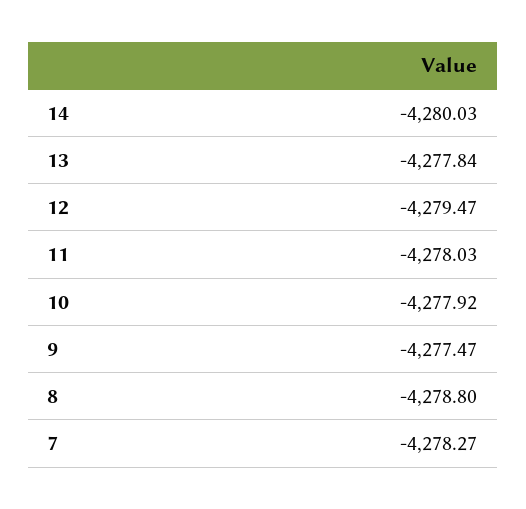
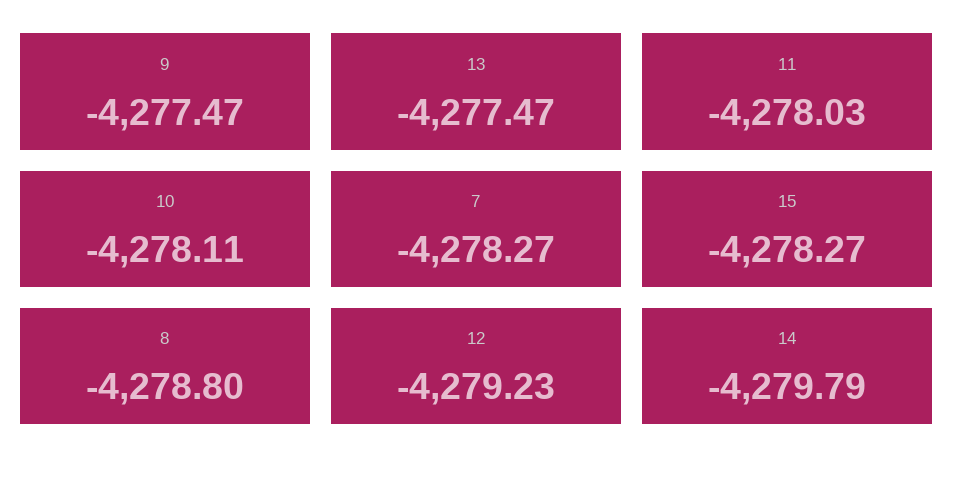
14: -4280.03 -> -4279.79
13: -4277.84 -> -4277.47
12: -4279.47 -> -4279.23
10: -4277.92 -> -4278.11
15: none -> -4278.27

